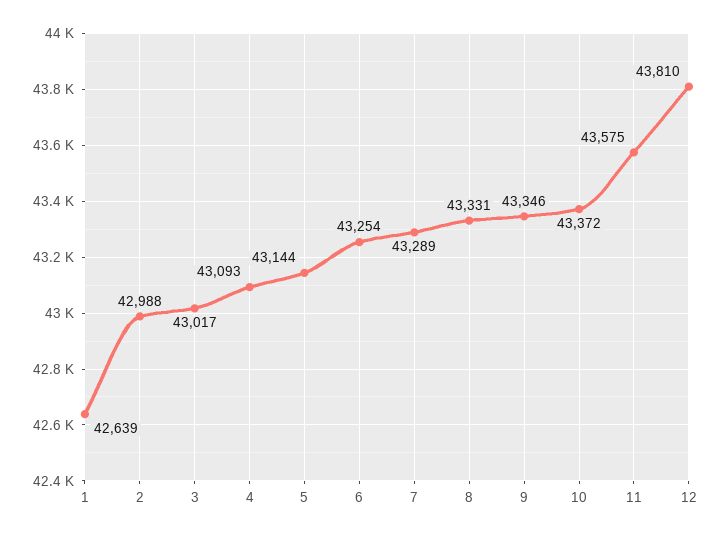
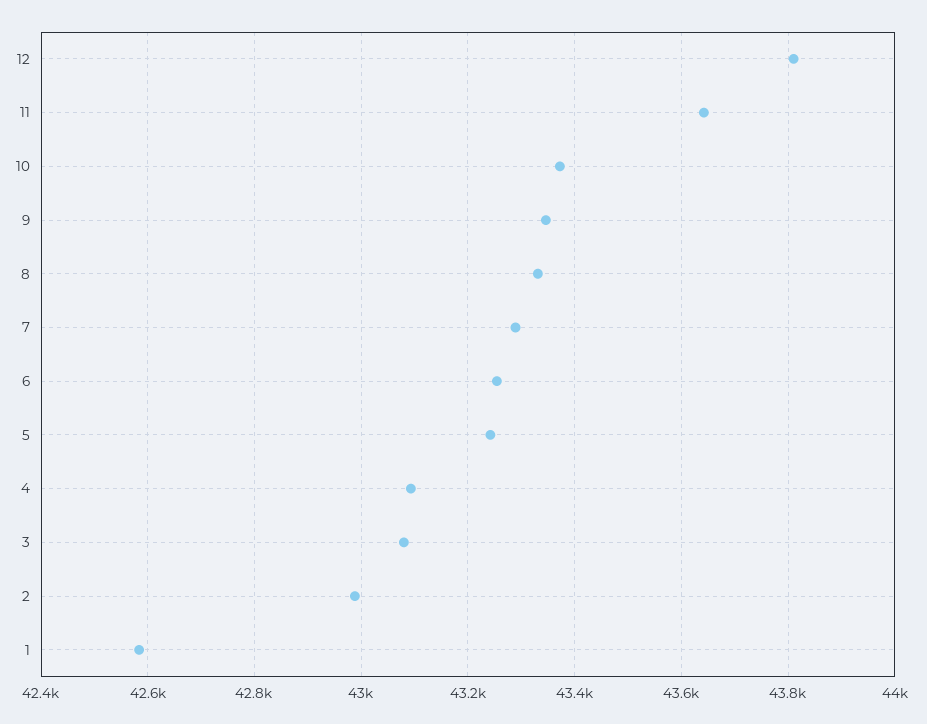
1: 42639 -> 42580
3: 43017 -> 43080
5: 43144 -> 43240
11: 43575 -> 43640

